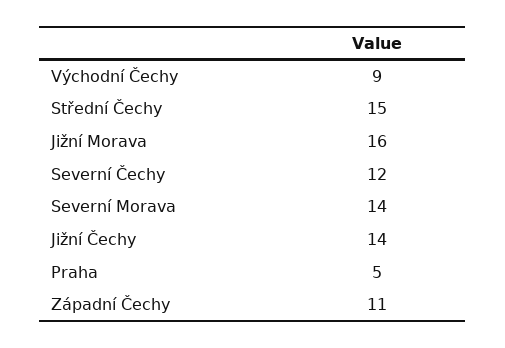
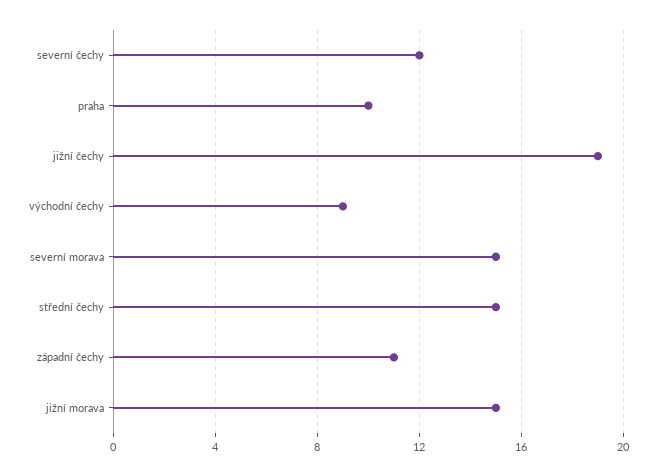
Jižní Morava: 16 -> 15
Severní Morava: 14 -> 15
Jižní Čechy: 14 -> 19
Praha: 5 -> 10

